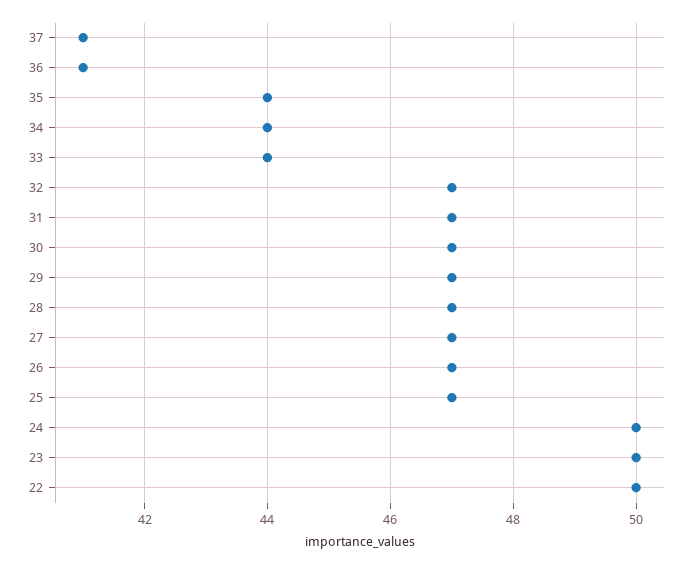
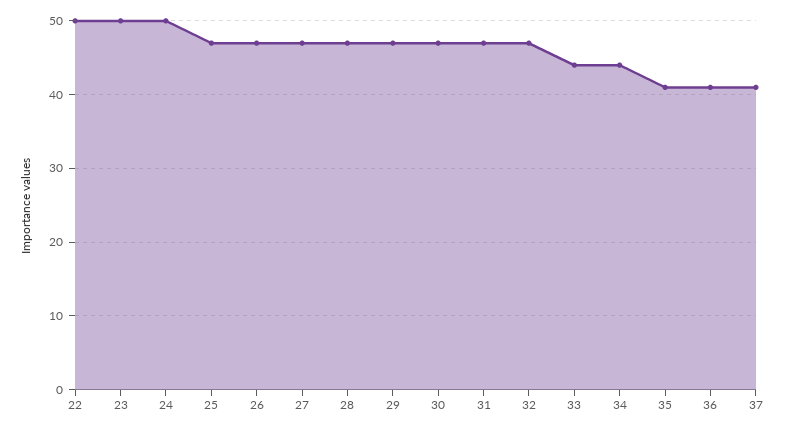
35: 44 -> 41

